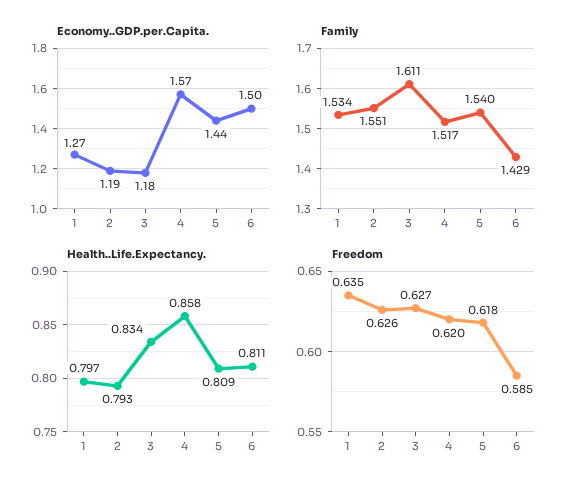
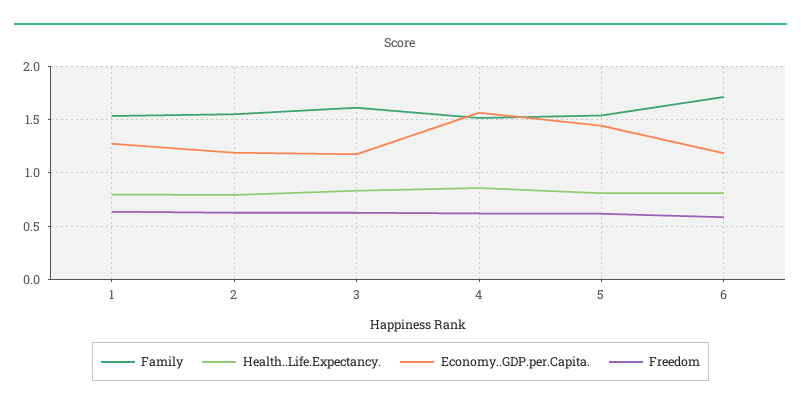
Economy..GDP.per.Capita., 6: 1.5 -> 1.2
Family, 6: 1.429 -> 1.7

